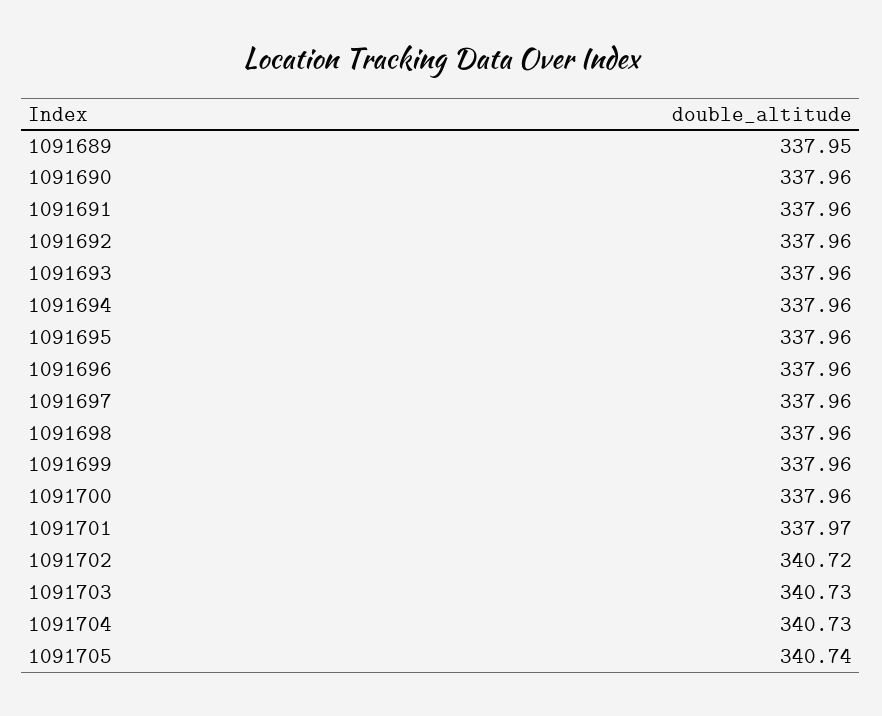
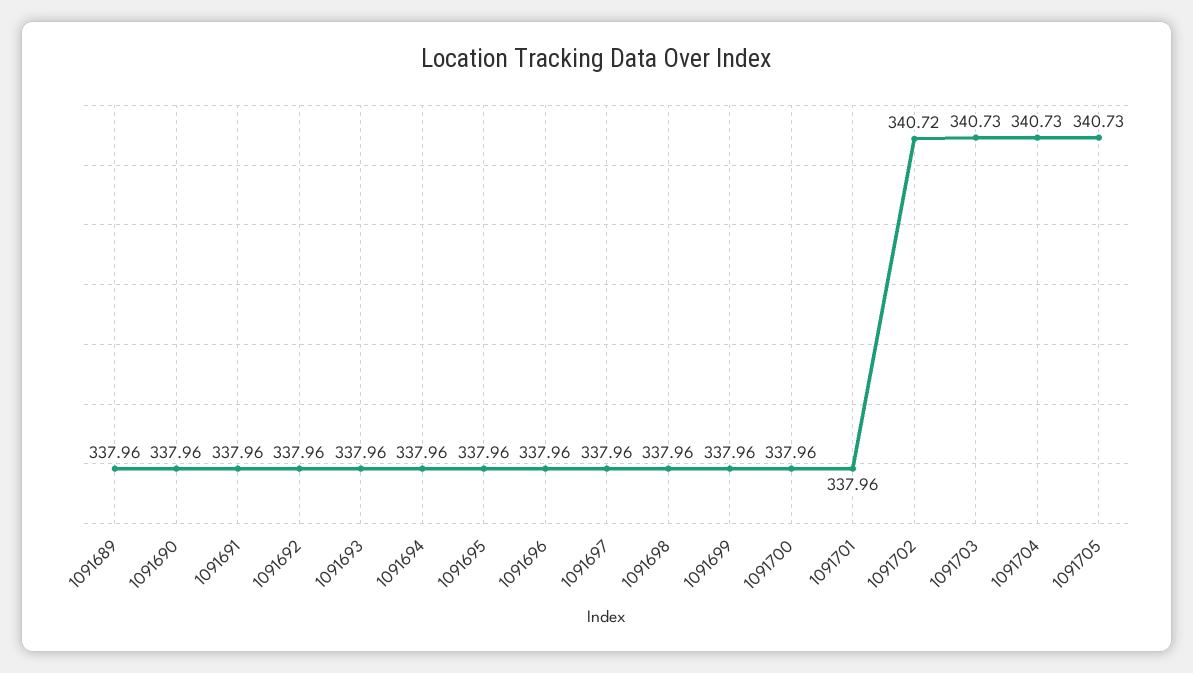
1091689: 337.95 -> 337.96
1091701: 337.97 -> 337.96
1091705: 340.74 -> 340.73

